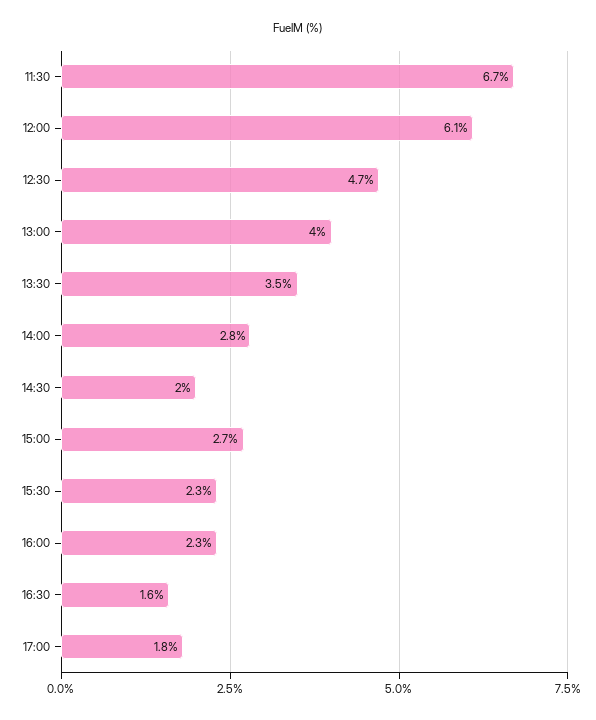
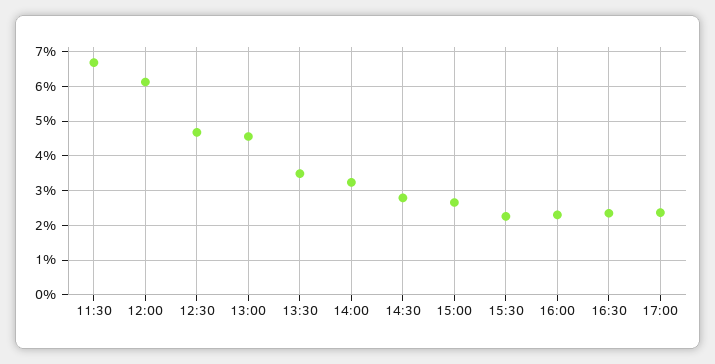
13:00: 4 -> 4.6
14:00: 2.8 -> 3.2
14:30: 2 -> 2.8
16:30: 1.6 -> 2.4
17:00: 1.8 -> 2.4

